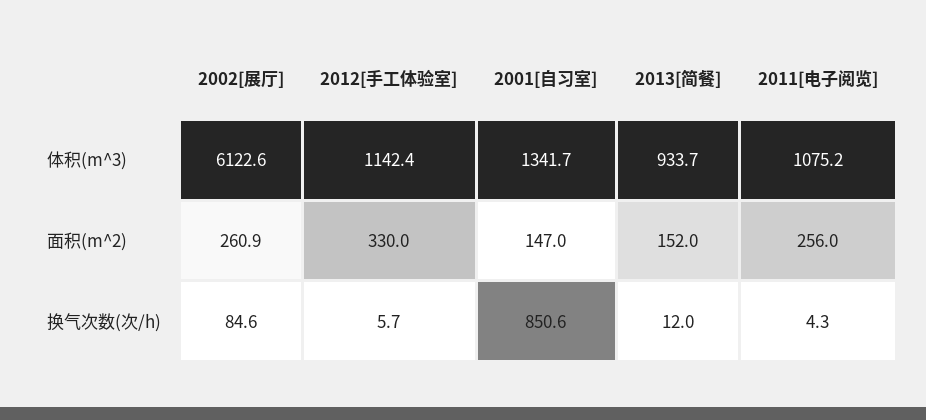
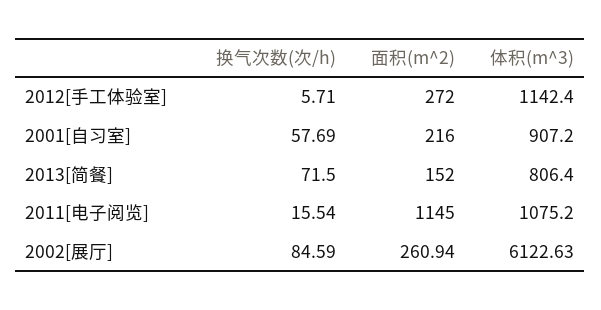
2001[自习室], 体积(m^3): 1341.7 -> 907.2
2013[简餐], 体积(m^3): 933.7 -> 806.4
2012[手工体验室], 面积(m^2): 330 -> 272
2001[自习室], 面积(m^2): 147 -> 216
2011[电子阅览], 面积(m^2): 256 -> 1145
2001[自习室], 换气次数(次/h): 850.6 -> 57.69
2013[简餐], 换气次数(次/h): 12 -> 71.5
2011[电子阅览], 换气次数(次/h): 4.3 -> 15.54

